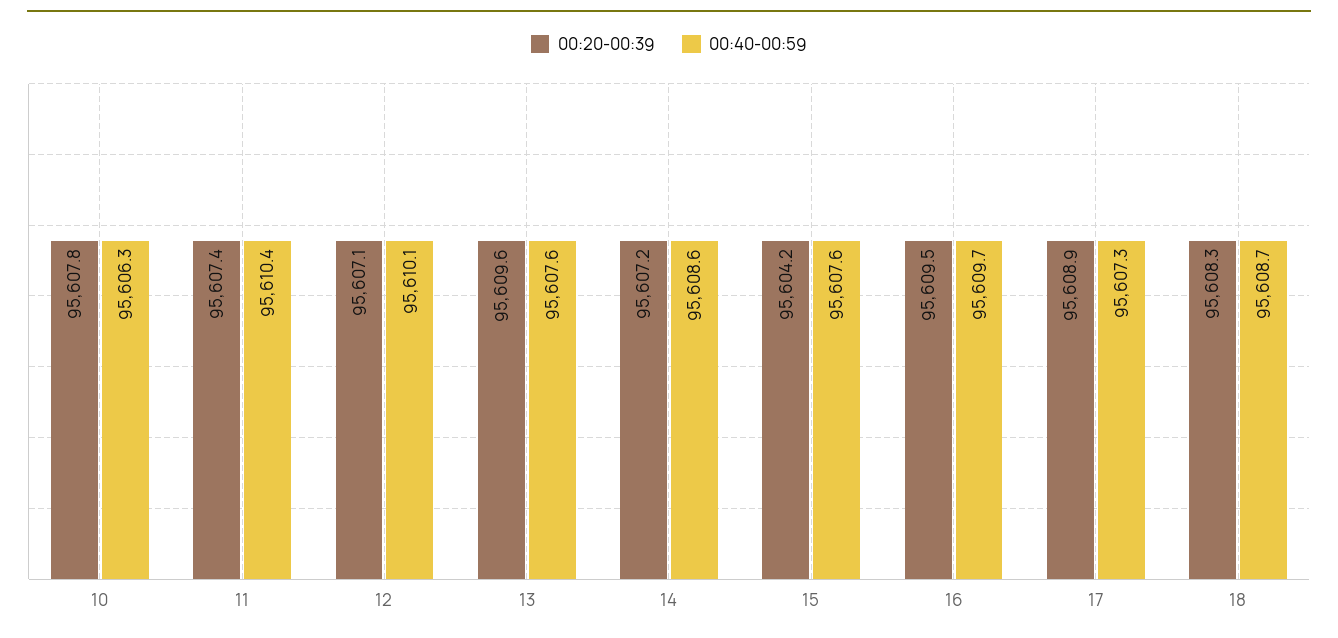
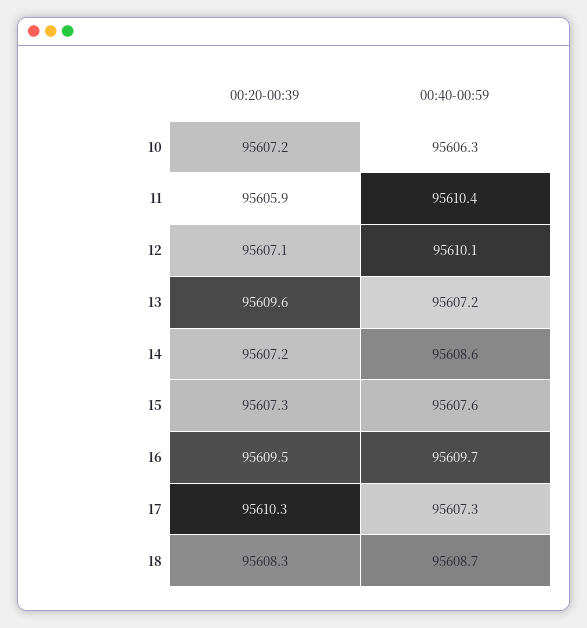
00:20-00:39, 10: 95607.8 -> 95607.2
00:20-00:39, 11: 95607.4 -> 95605.9
00:40-00:59, 13: 95607.6 -> 95607.2
00:20-00:39, 15: 95604.2 -> 95607.3
00:20-00:39, 17: 95608.9 -> 95610.3

